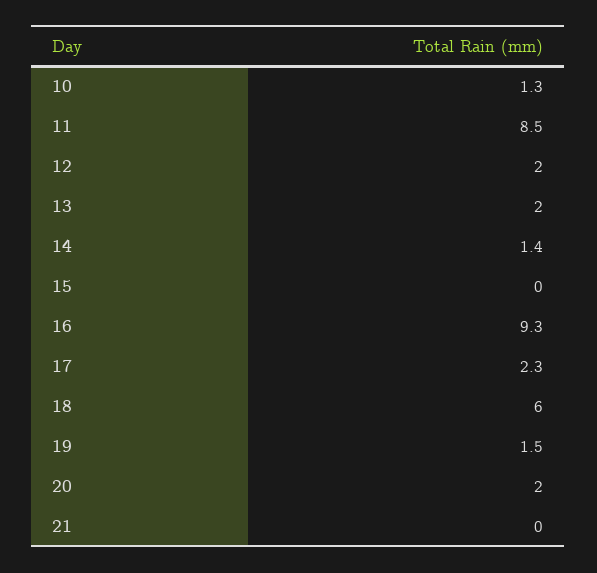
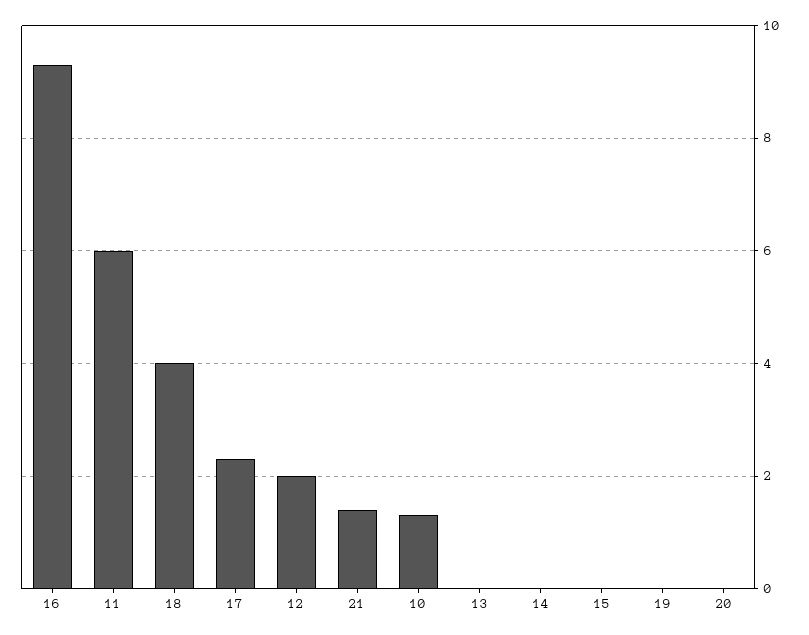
11: 8.5 -> 6
13: 2 -> 0
14: 1.4 -> 0
18: 6 -> 4
19: 1.5 -> 0
20: 2 -> 0
21: 0 -> 1.5

